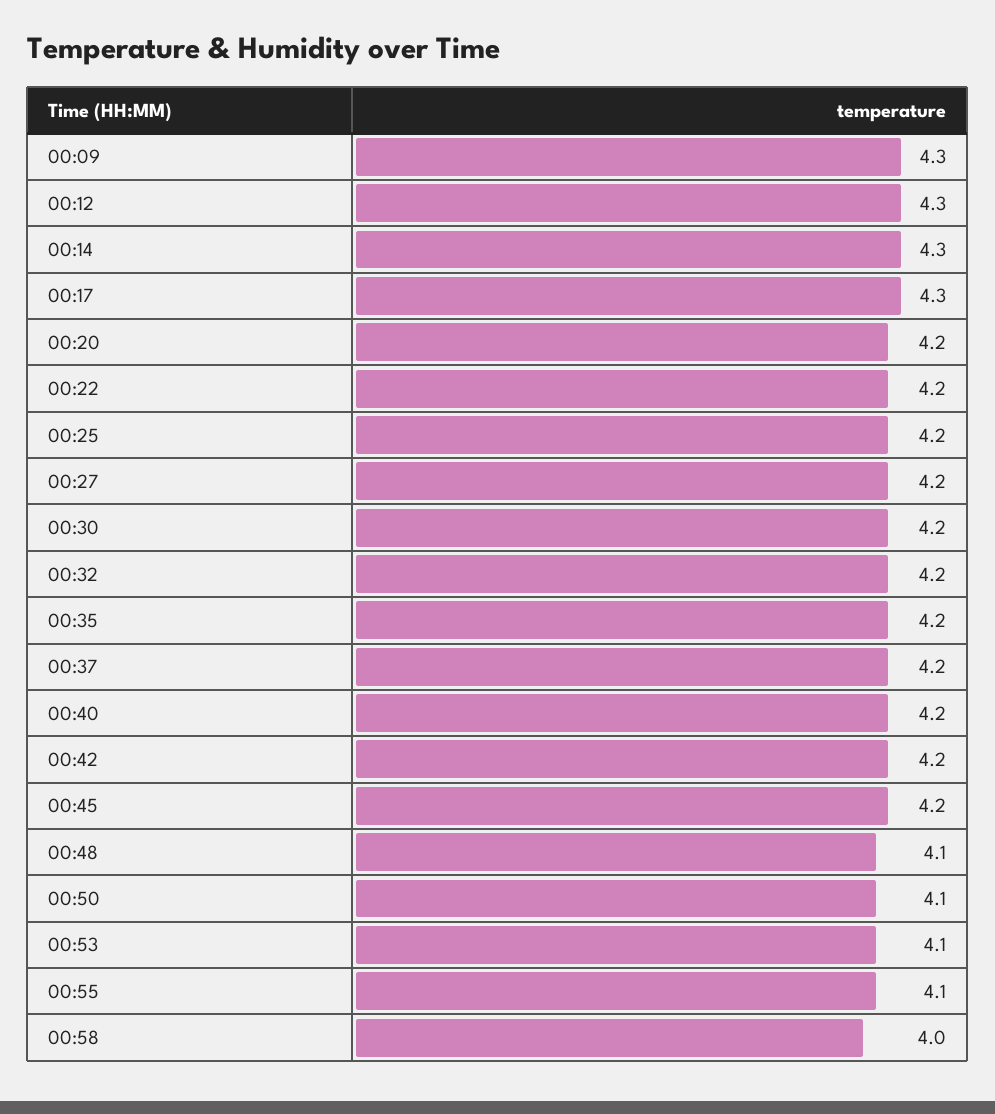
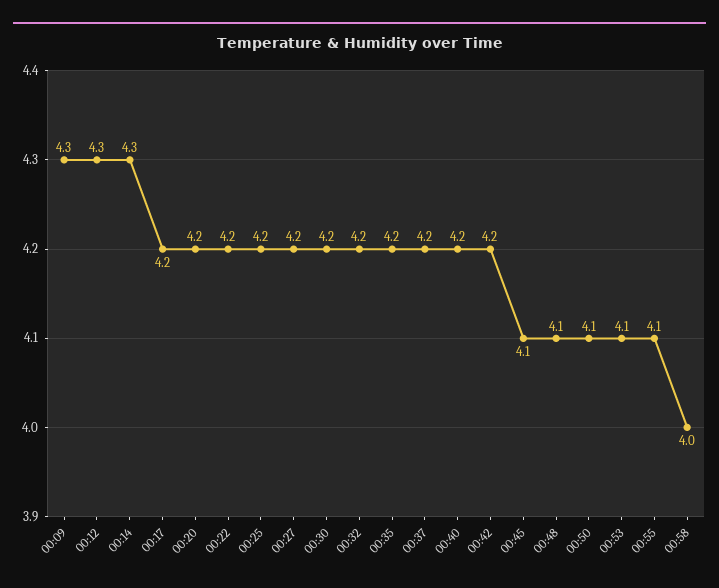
00:17: 4.3 -> 4.2
00:45: 4.2 -> 4.1

